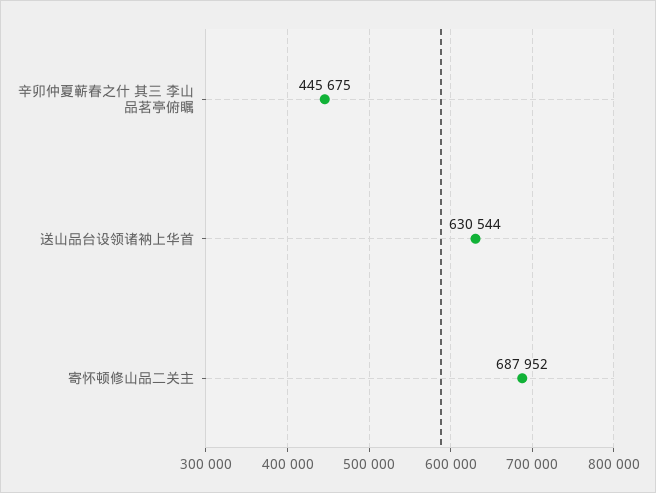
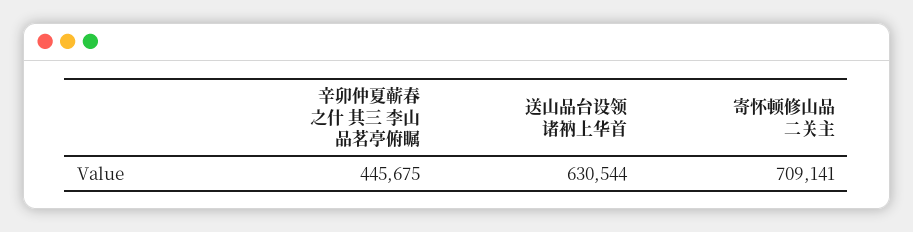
寄怀顿修山品二关主: 687952 -> 709141

